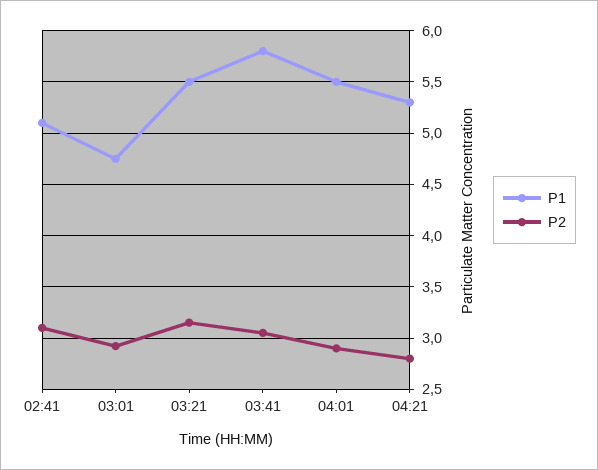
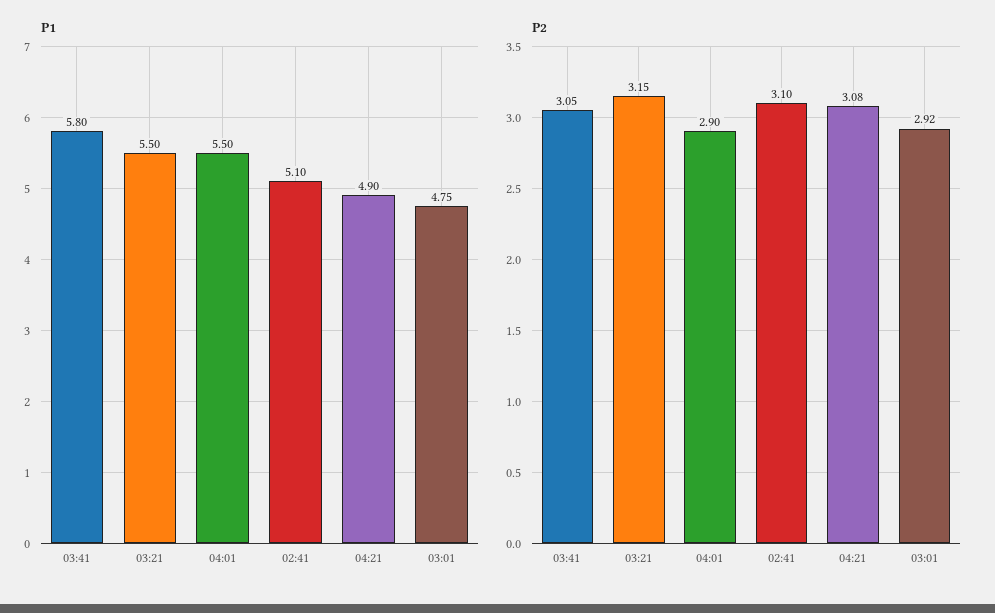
P1, 04:21: 5.3 -> 4.9
P2, 04:21: 2.8 -> 3.08

